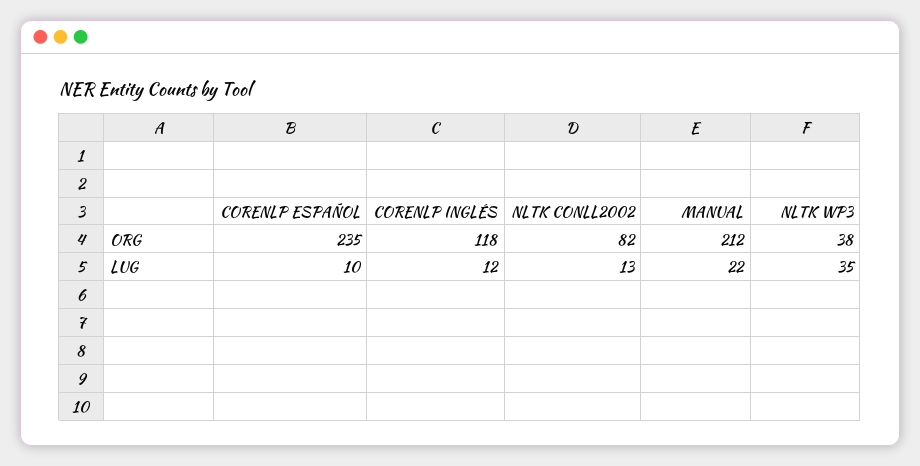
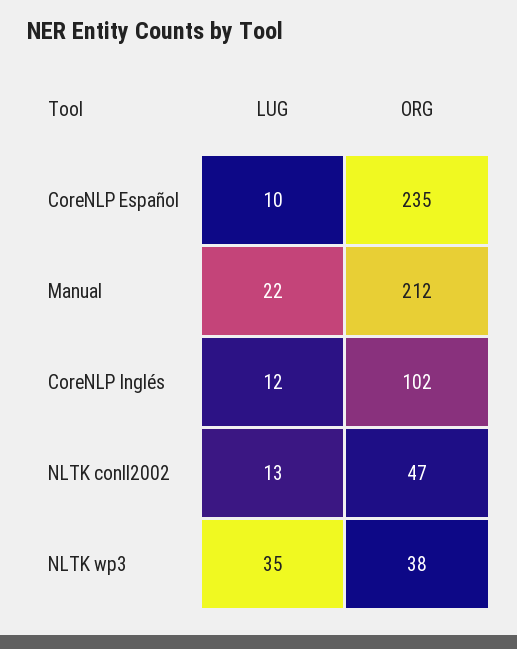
CORENLP INGLÉS, ORG: 118 -> 102
NLTK CONLL2002, ORG: 82 -> 47

